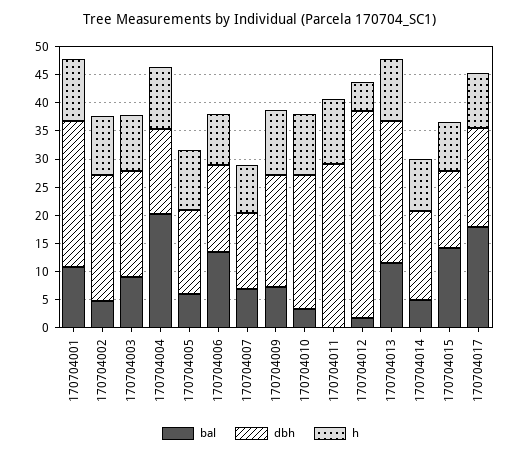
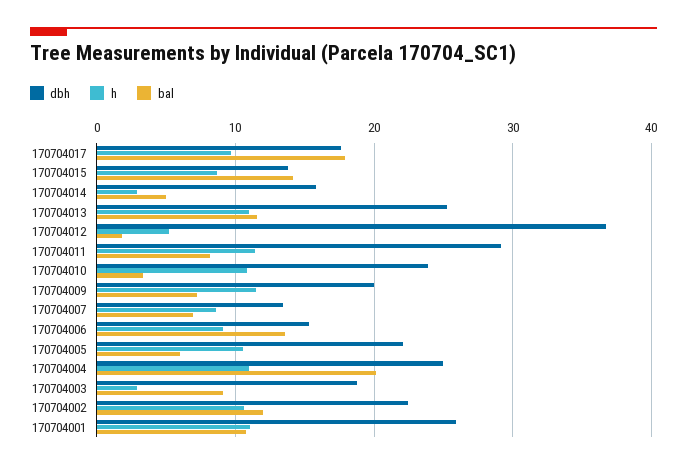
bal, 170704002: 5 -> 12
h, 170704003: 10 -> 3
dbh, 170704004: 15 -> 25
dbh, 170704005: 15 -> 22
bal, 170704011: 0 -> 8
h, 170704014: 10 -> 3

